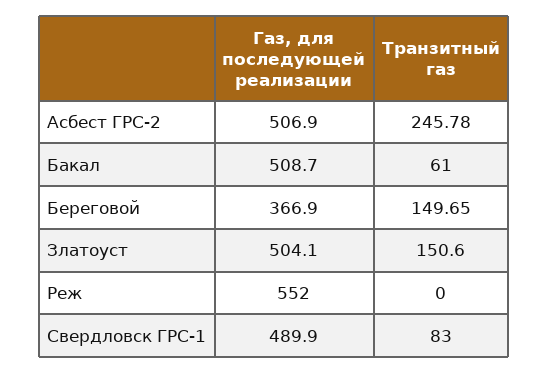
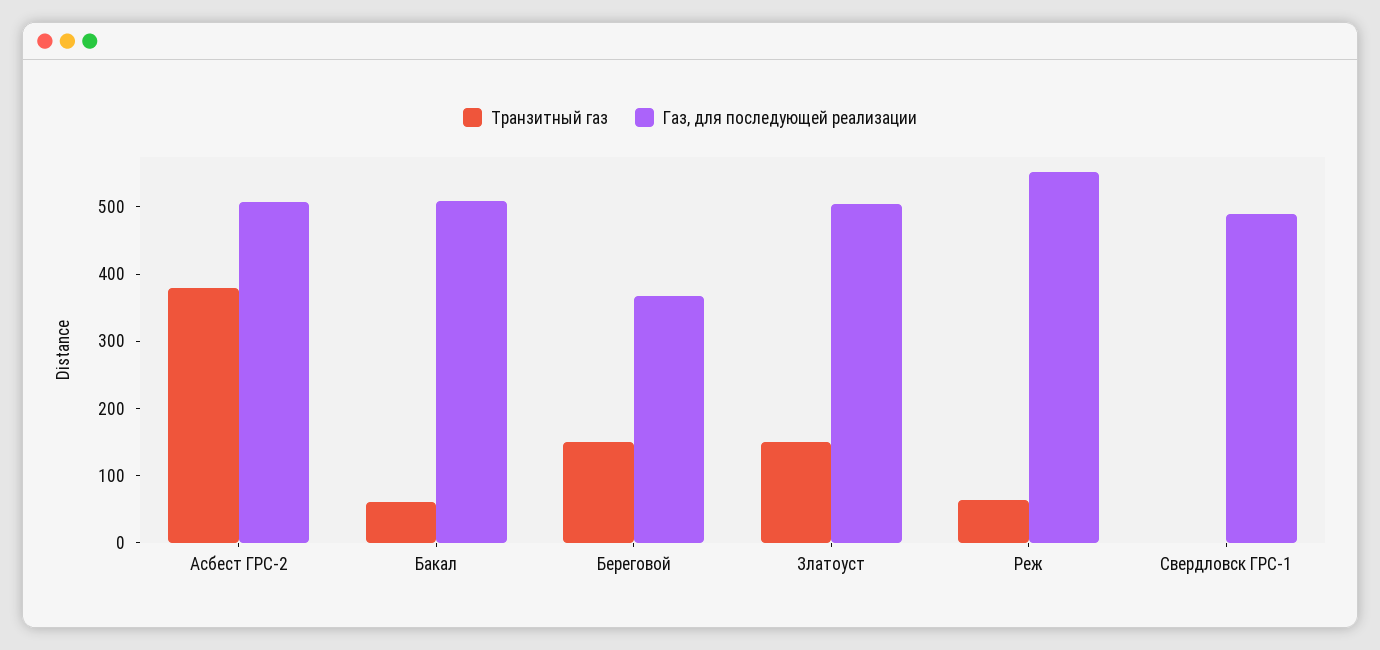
Транзитный газ, Асбест ГРС-2: 245.78 -> 380
Транзитный газ, Реж: 0 -> 60
Транзитный газ, Свердловск ГРС-1: 83 -> 0

